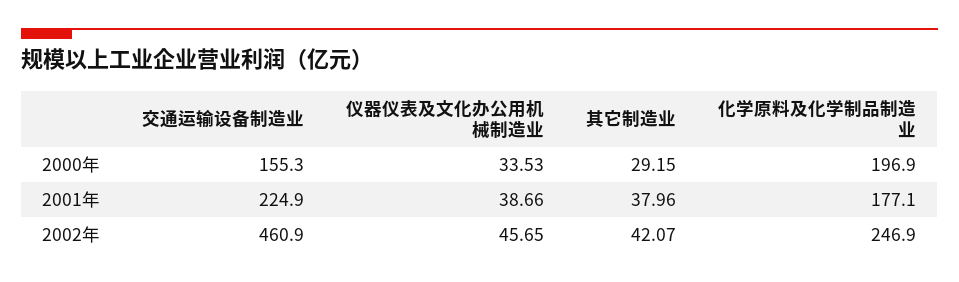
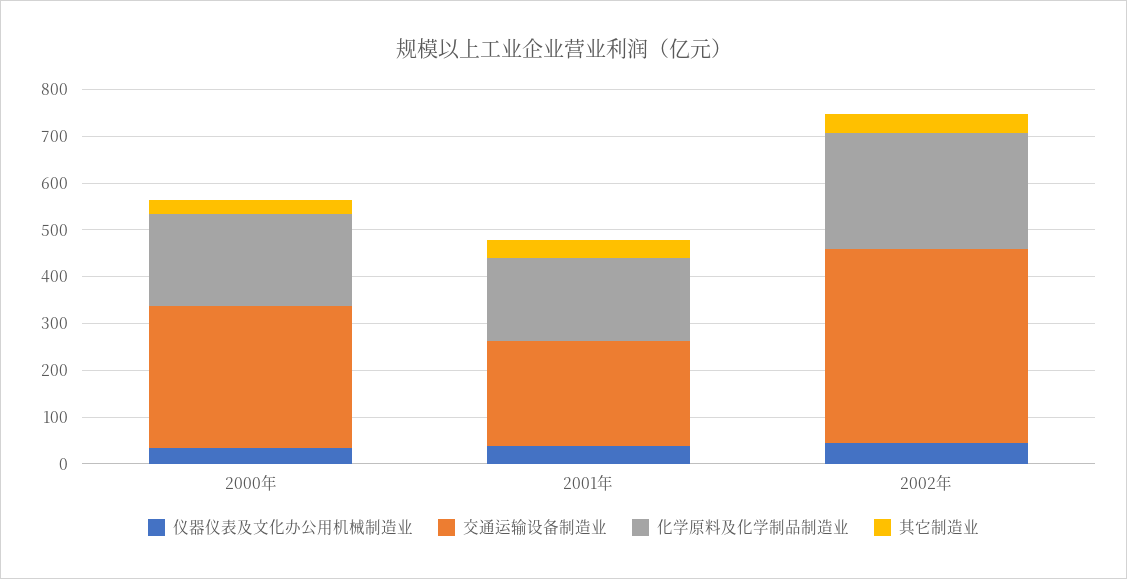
交通运输设备制造业, 2000年: 155.3 -> 300
交通运输设备制造业, 2002年: 460.9 -> 420

